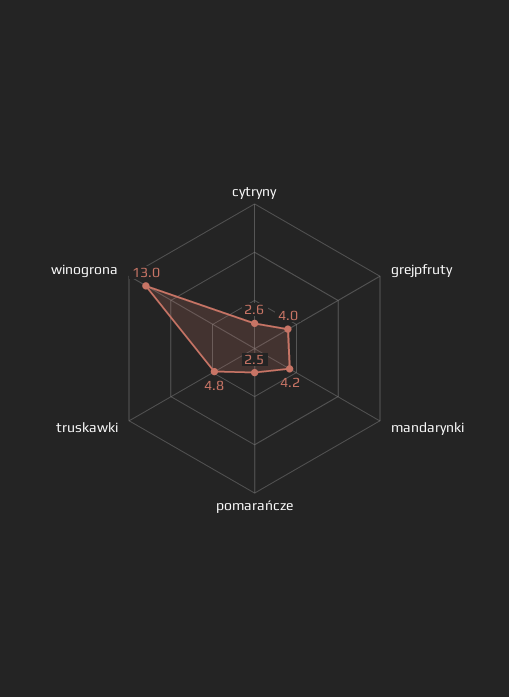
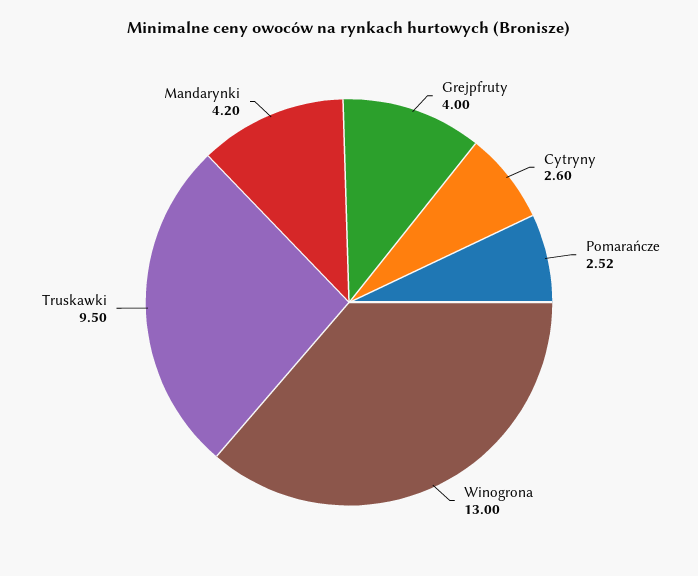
pomarańcze: 2.5 -> 2.52
truskawki: 4.8 -> 9.5

